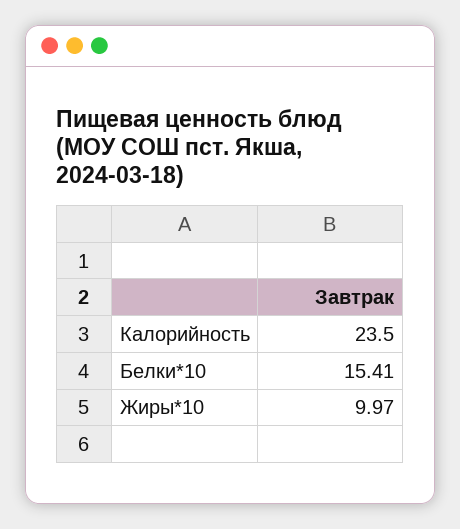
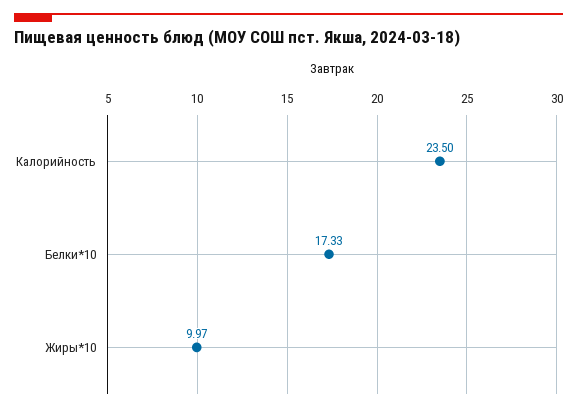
Белки*10: 15.41 -> 17.33

